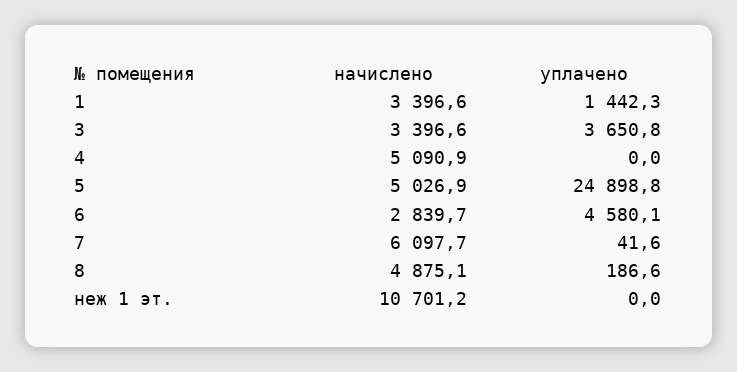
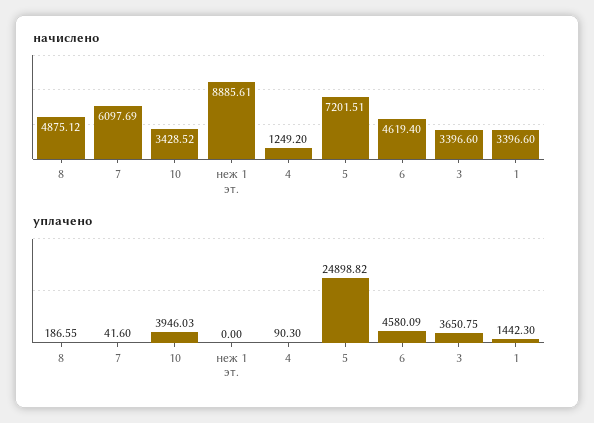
начислено, 4: 5090.9 -> 1249.2
уплачено, 4: 0 -> 90.3
начислено, 5: 5026.9 -> 7201.51
начислено, 6: 2839.7 -> 4619.4
начислено, неж 1 эт.: 10701.2 -> 8885.61
начислено, 10: none -> 3428.52
уплачено, 10: none -> 3946.03

